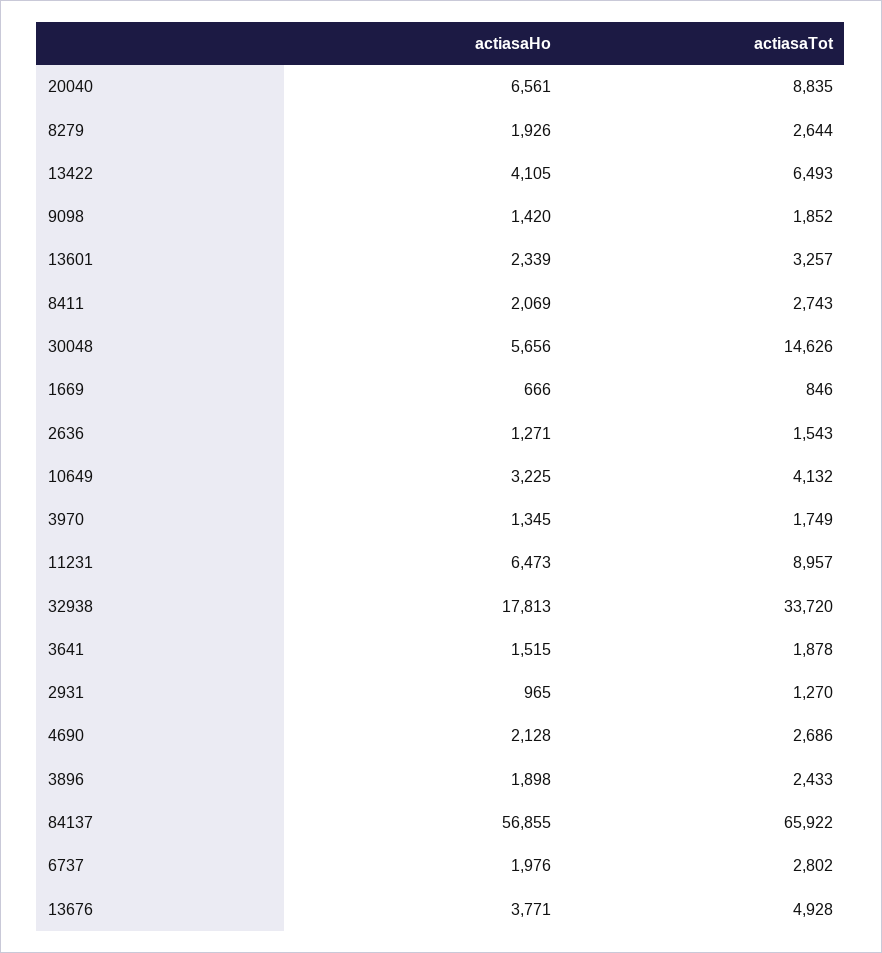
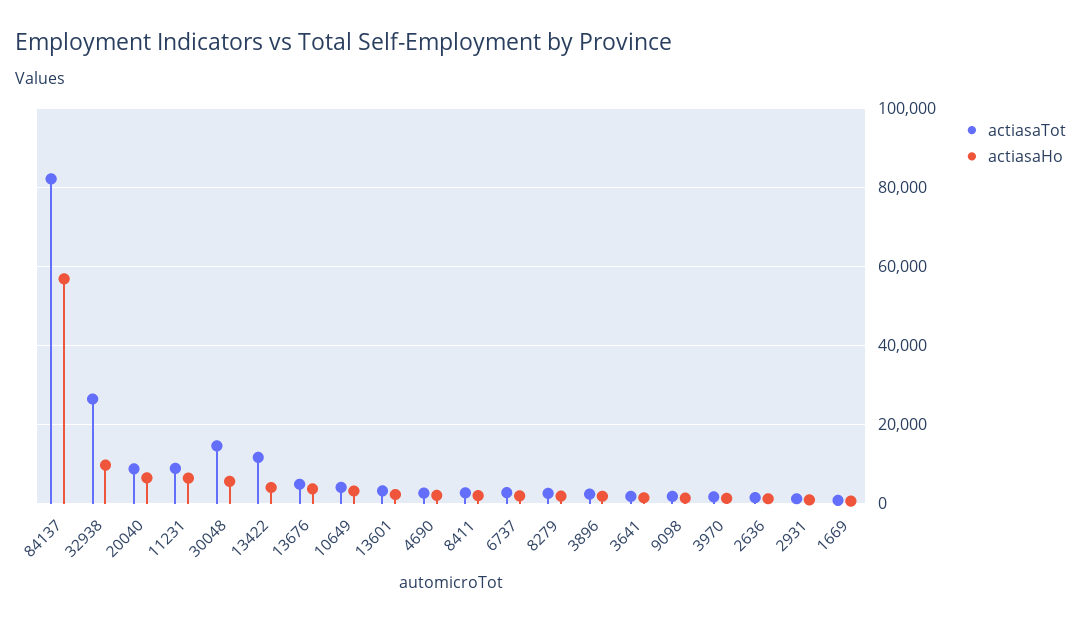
actiasaTot, 13422: 6493 -> 12000
actiasaHo, 32938: 17813 -> 10000
actiasaTot, 32938: 33720 -> 26000
actiasaTot, 84137: 65922 -> 82000

